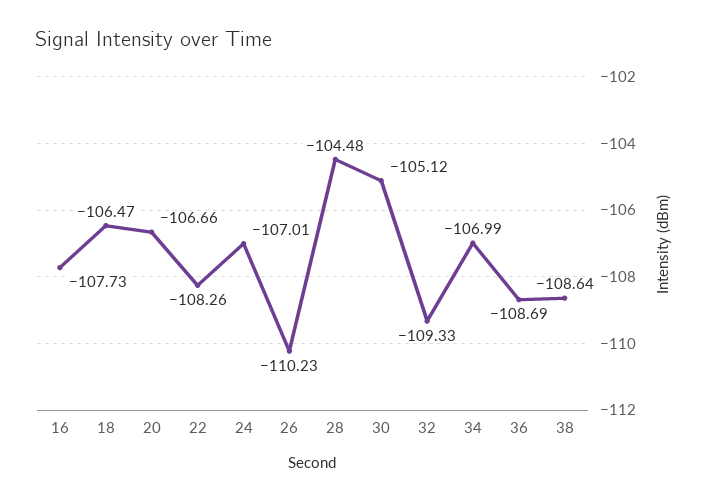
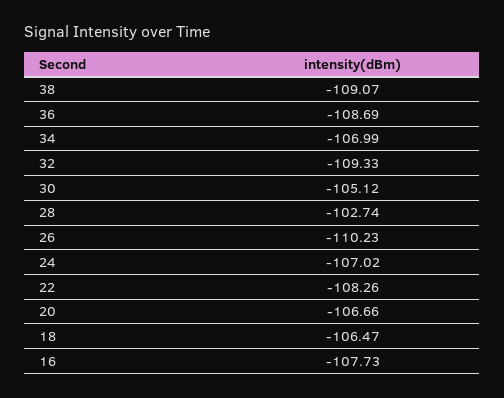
24: -107.01 -> -107.02
28: -104.48 -> -102.74
38: -108.64 -> -109.07

